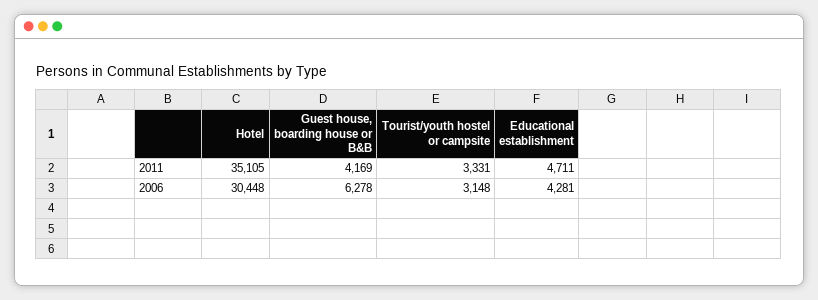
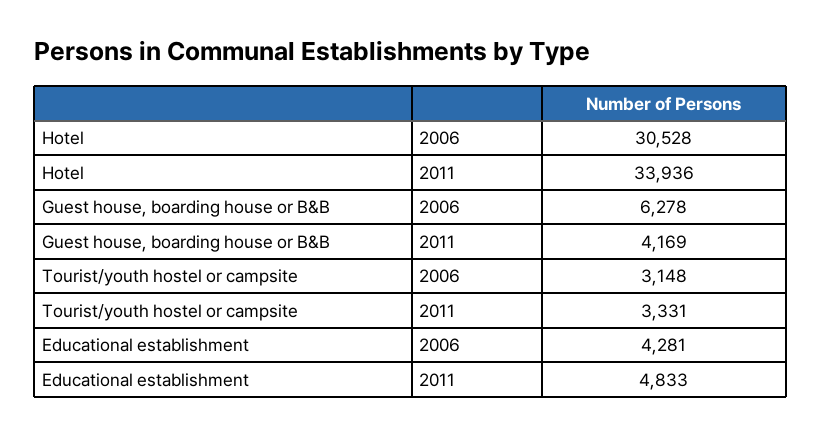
Hotel, 2011: 35105 -> 33936
Educational establishment, 2011: 4711 -> 4833
Hotel, 2006: 30448 -> 30528

